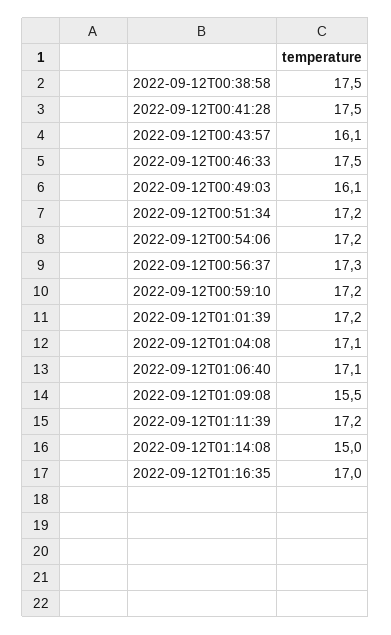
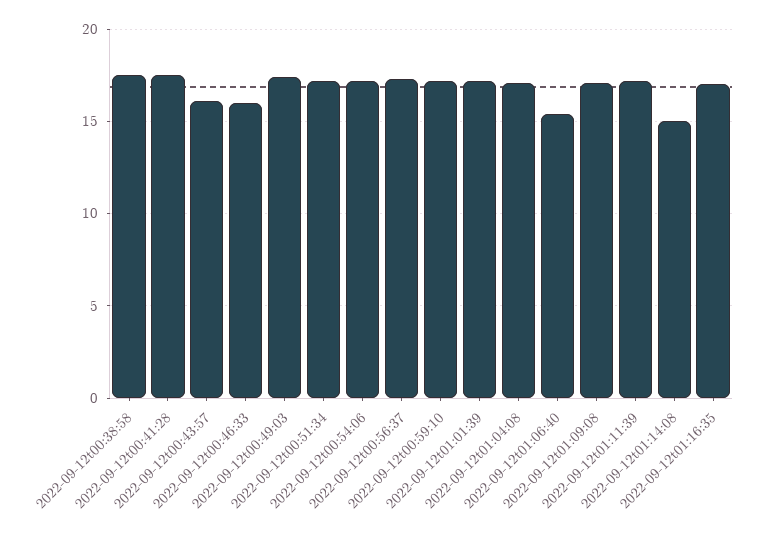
2022-09-12T00:46:33: 17.5 -> 16
2022-09-12T00:49:03: 16.1 -> 17.5
2022-09-12T01:06:40: 17.1 -> 15.5
2022-09-12T01:09:08: 15.5 -> 17

